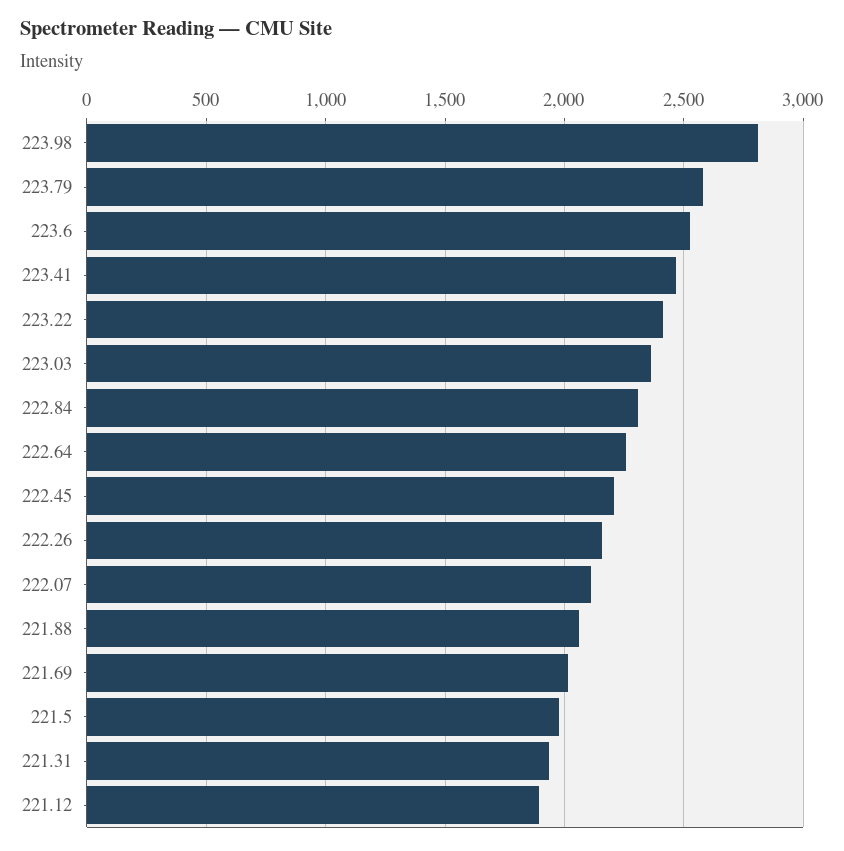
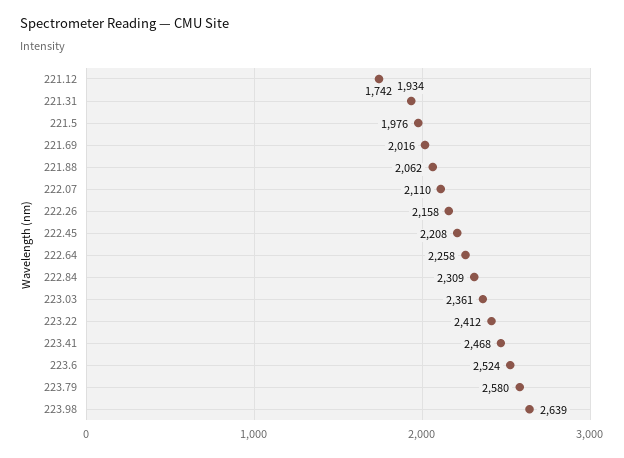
223.98: 2800 -> 2639
221.12: 1900 -> 1742

